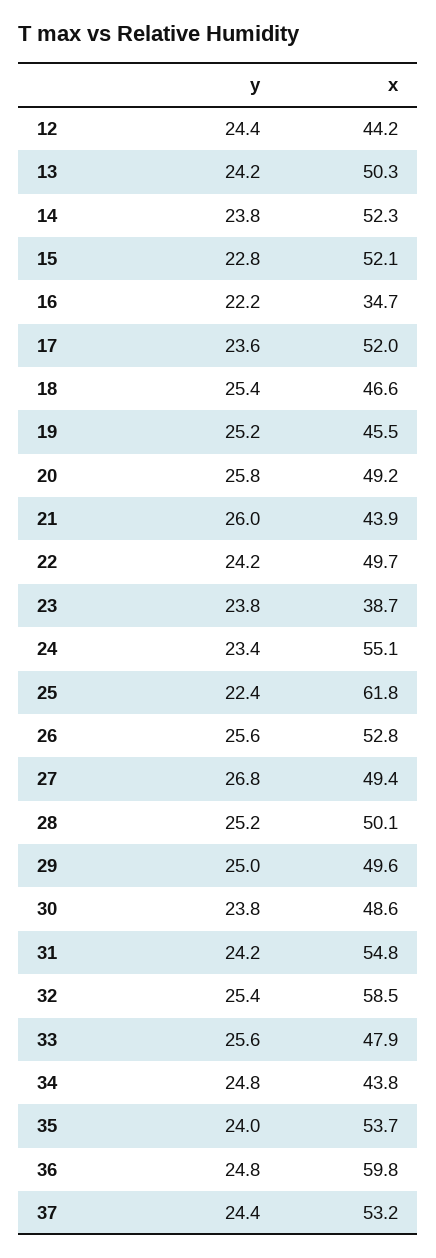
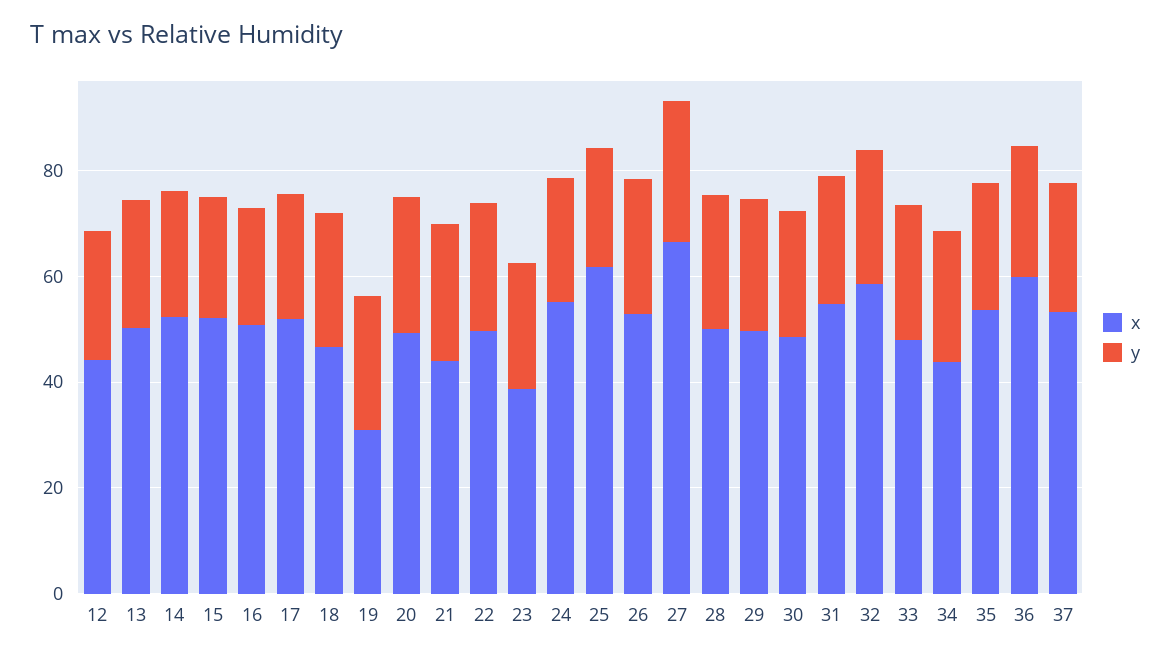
x, 16: 34.7 -> 50
x, 19: 45.5 -> 30
x, 27: 49.4 -> 65

